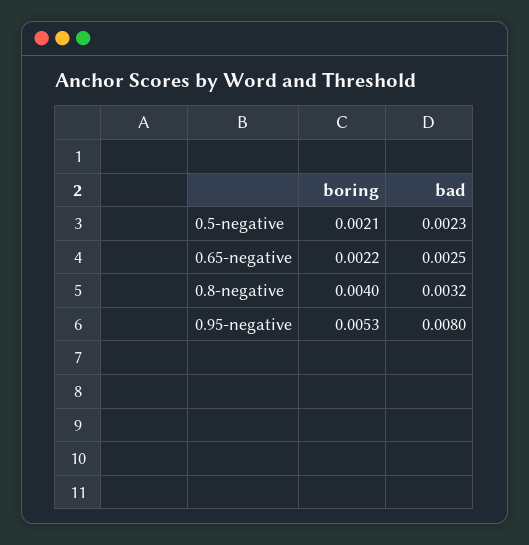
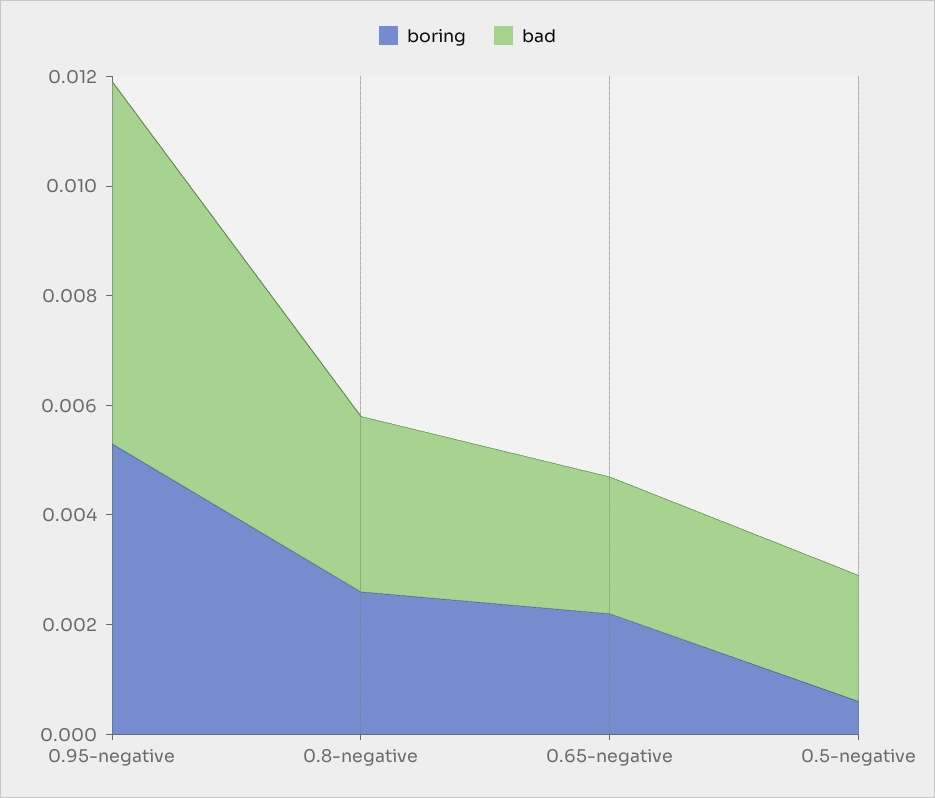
boring, 0.5-negative: 0.0021 -> 0.0005
boring, 0.8-negative: 0.004 -> 0.0025
bad, 0.95-negative: 0.008 -> 0.0065

